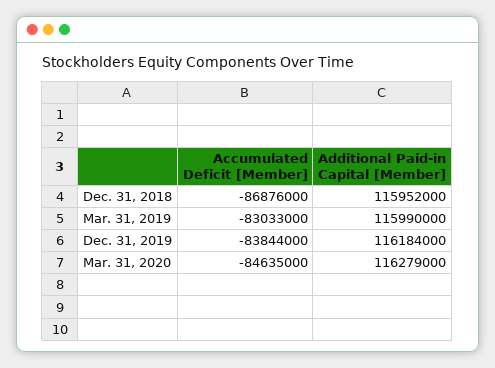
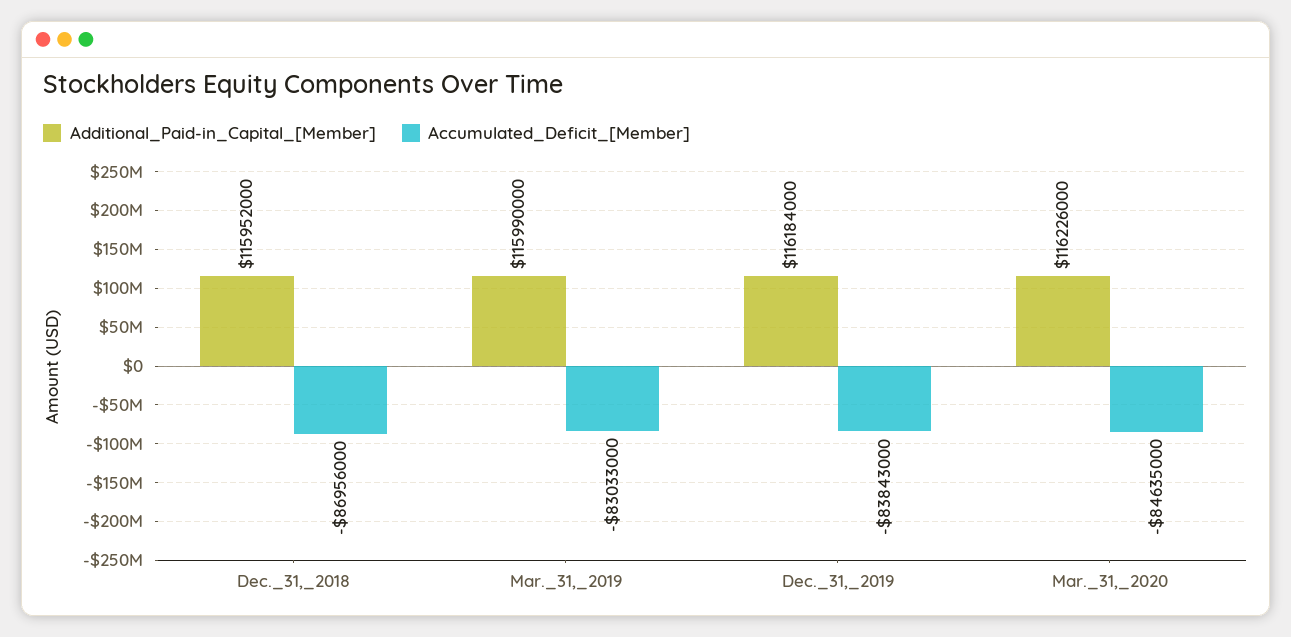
Accumulated Deficit [Member], Dec. 31, 2018: -86876000 -> -86956000
Accumulated Deficit [Member], Dec. 31, 2019: -83844000 -> -83843000
Additional Paid-in Capital [Member], Mar. 31, 2020: 116279000 -> 116226000

